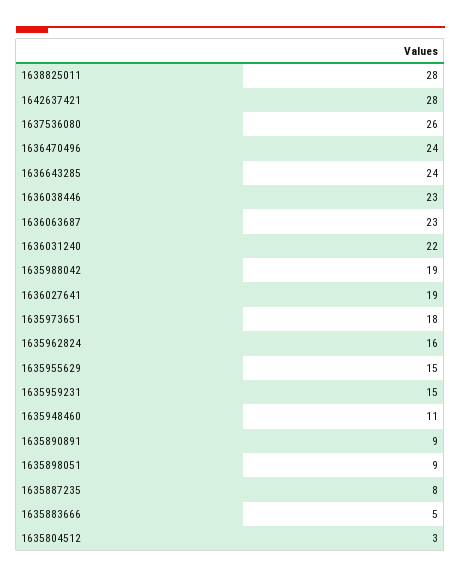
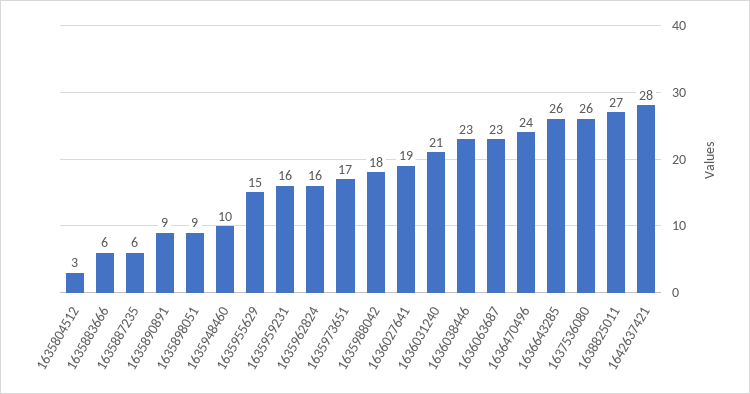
1638825011: 28 -> 27
1636643285: 24 -> 26
1636031240: 22 -> 21
1635988042: 19 -> 18
1635973651: 18 -> 17
1635959231: 15 -> 16
1635948460: 11 -> 10
1635887235: 8 -> 6
1635883666: 5 -> 6

